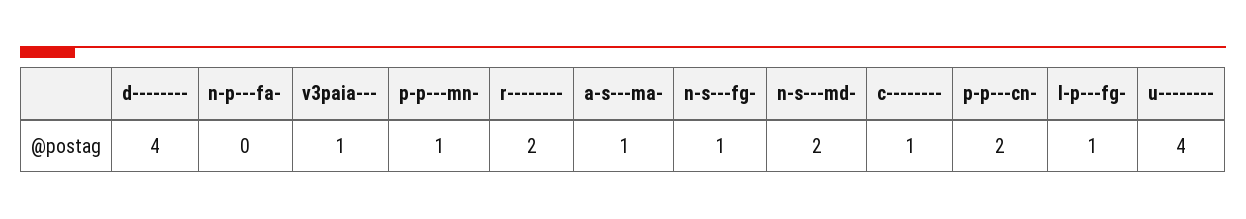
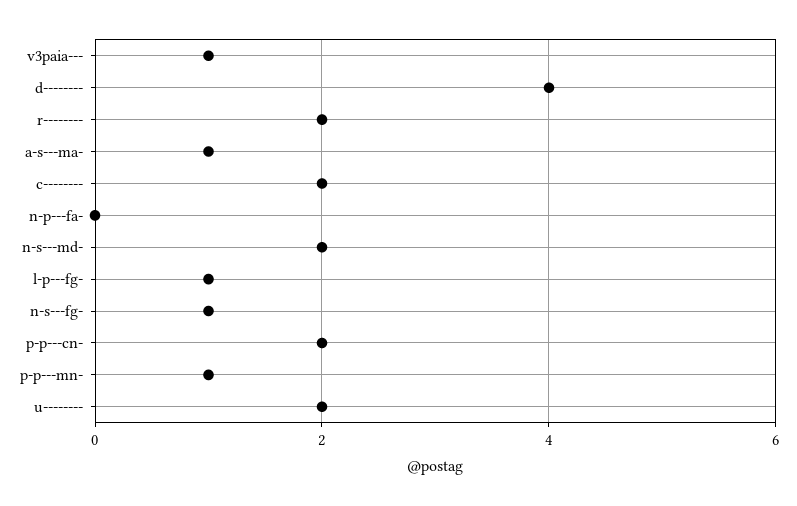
c--------: 1 -> 2
u--------: 4 -> 2

